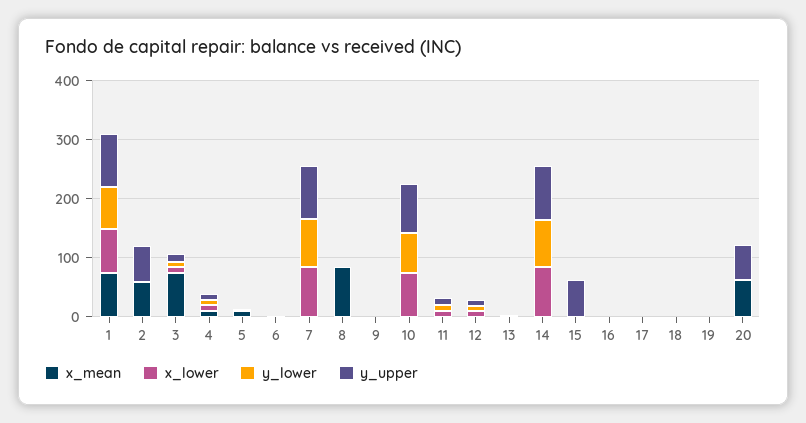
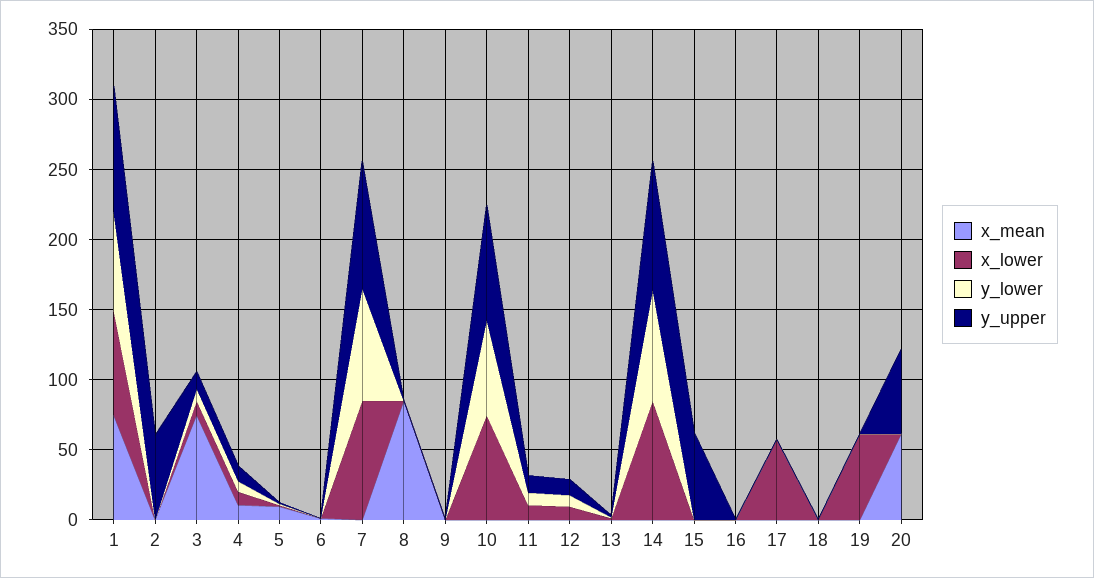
x_mean, 2: 60 -> 0
x_lower, 17: 0 -> 60
x_lower, 19: 0 -> 60

